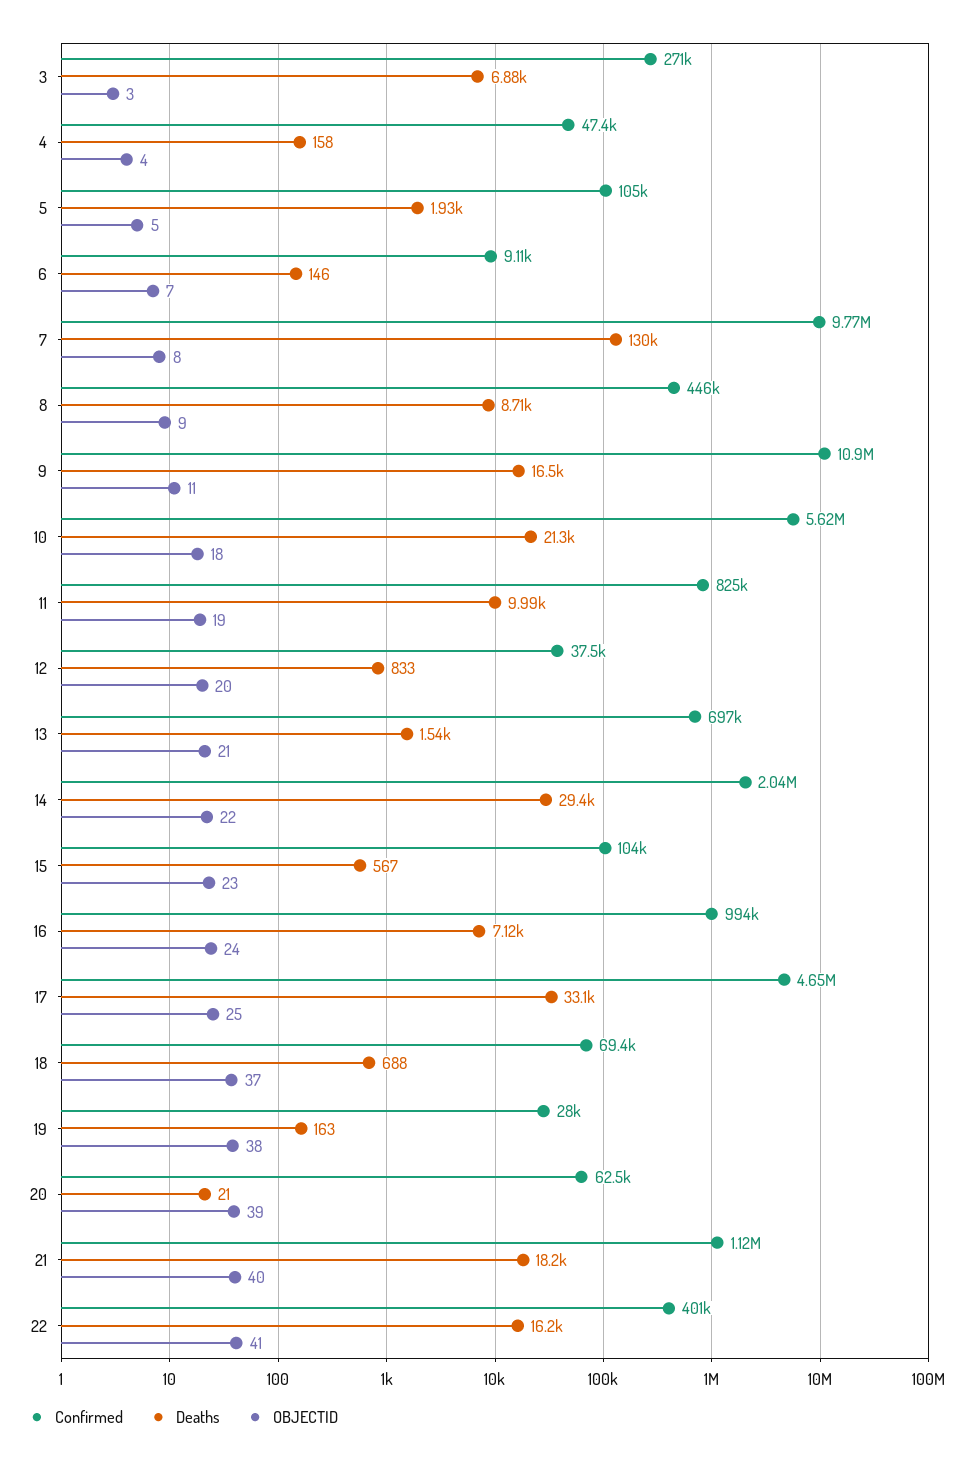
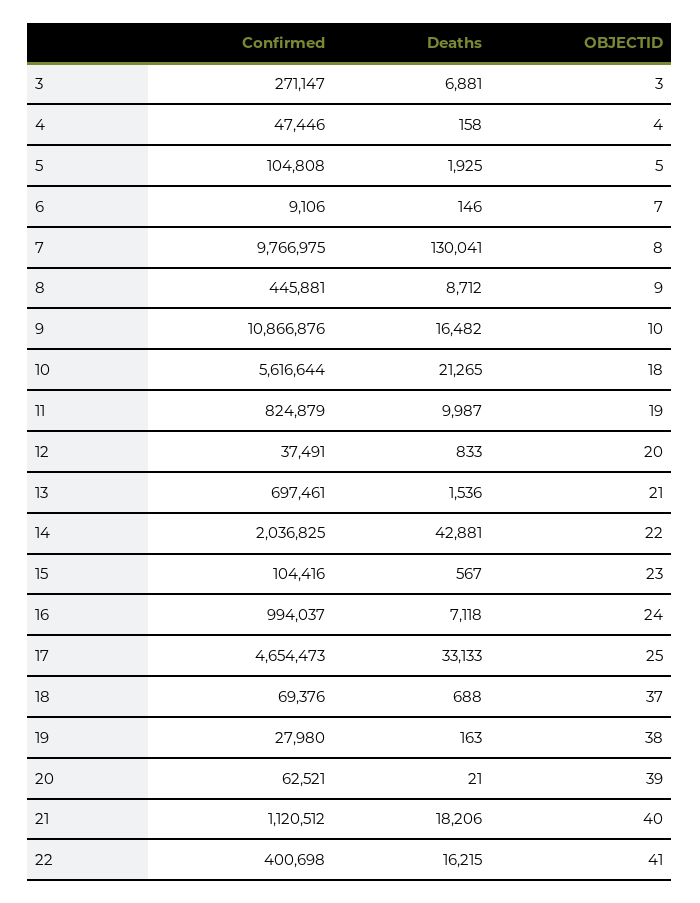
OBJECTID, 9: 11 -> 10
Deaths, 14: 29400 -> 42881

